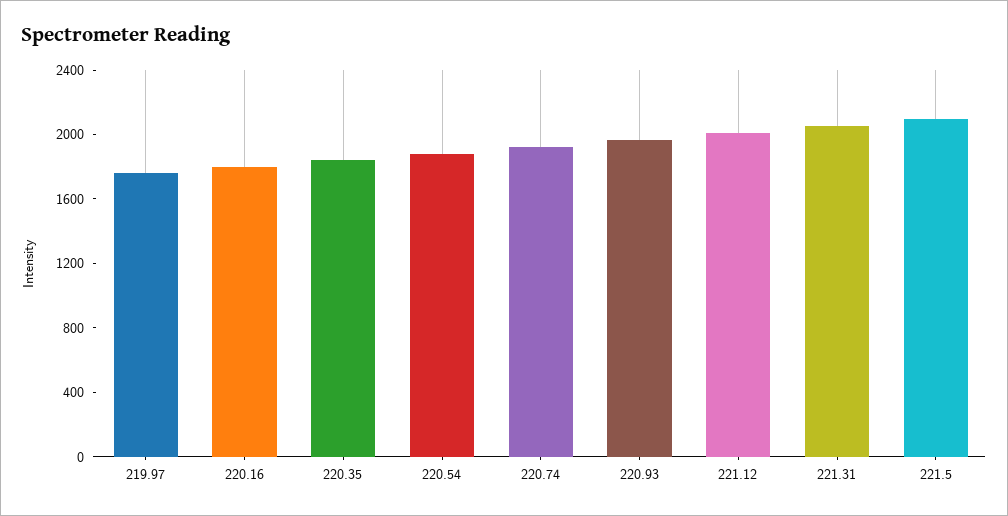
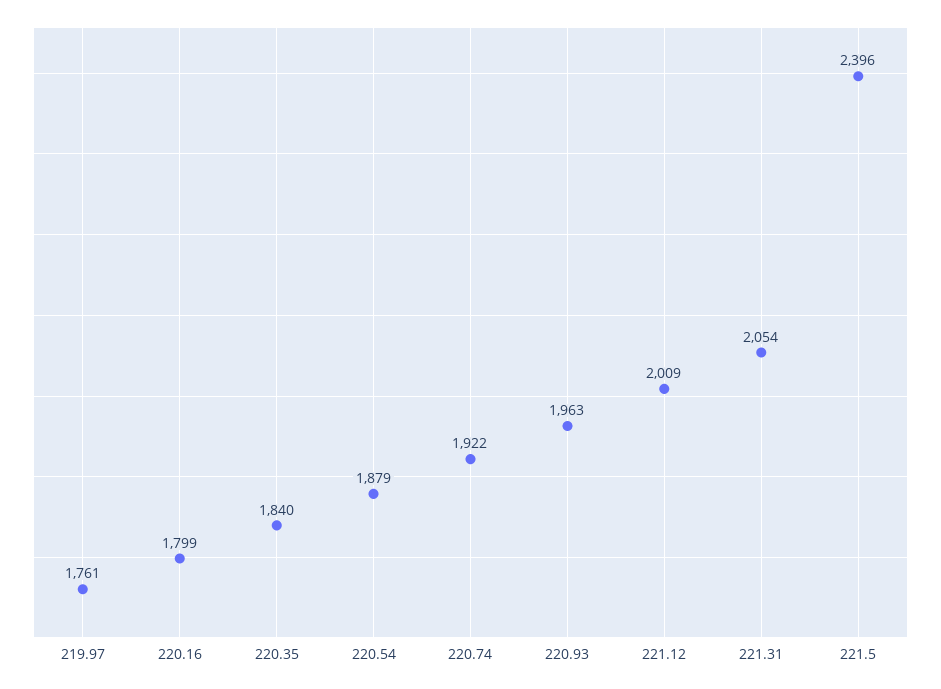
221.5: 2100 -> 2396

